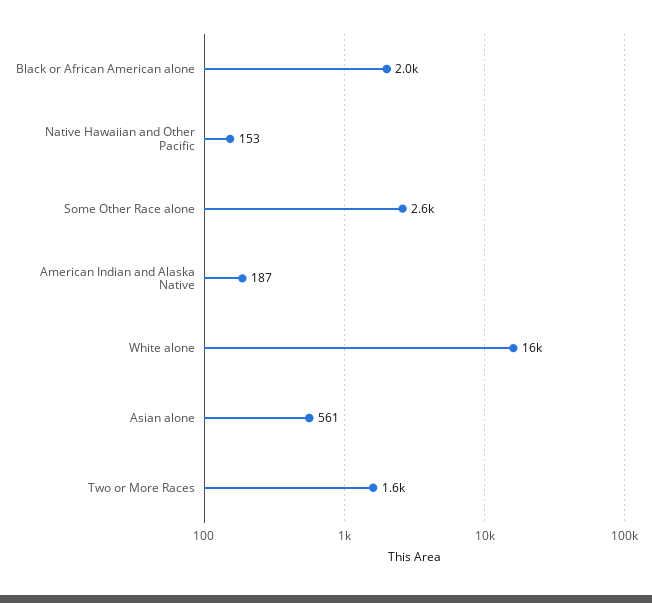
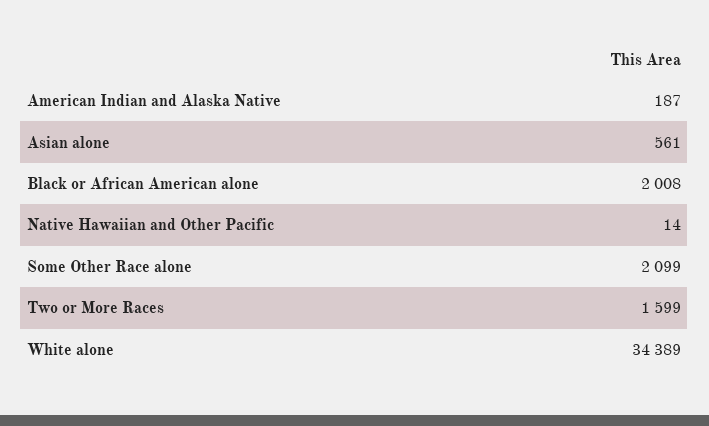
Native Hawaiian and Other Pacific: 153 -> 14
Some Other Race alone: 2600 -> 2099
White alone: 16000 -> 34389

